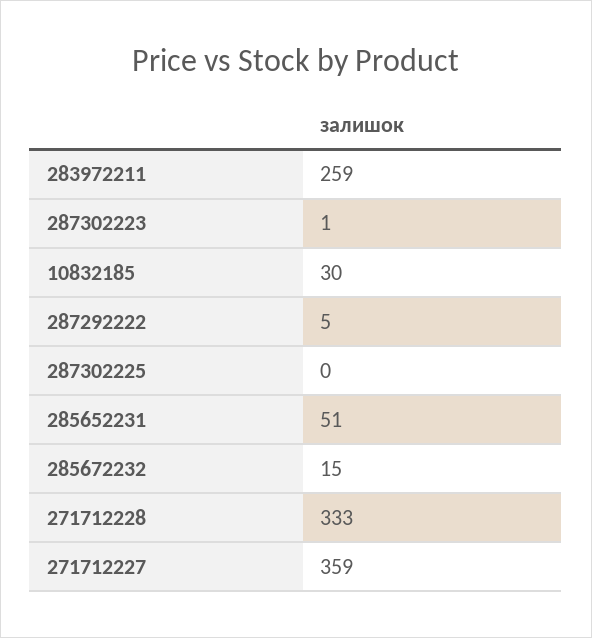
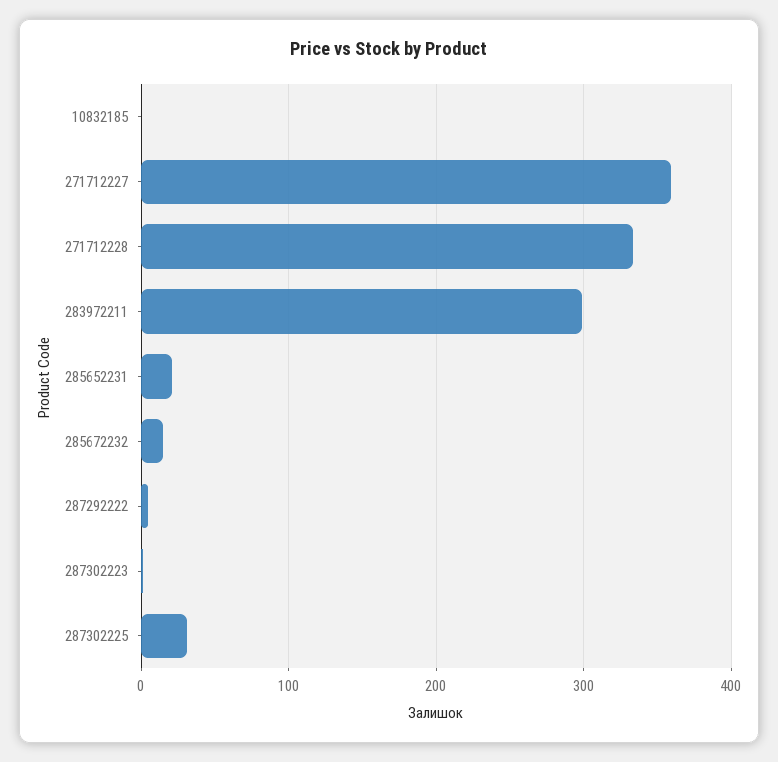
283972211: 259 -> 300
10832185: 30 -> 0
287302225: 0 -> 30
285652231: 51 -> 20

